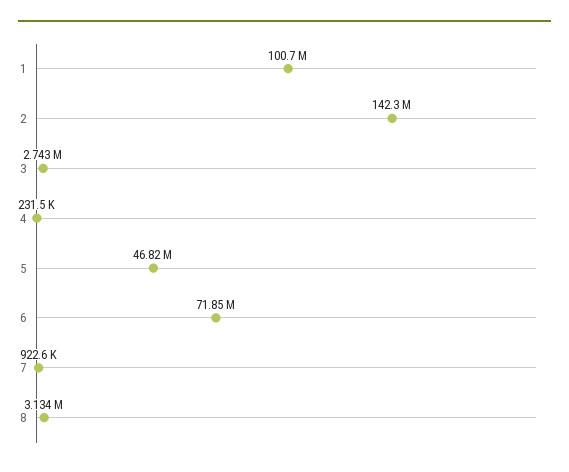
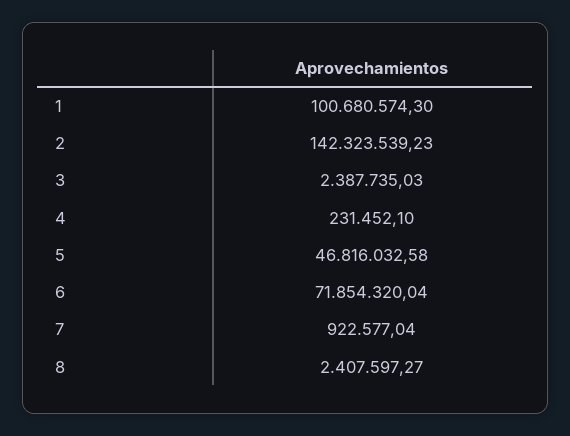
3: 2743000 -> 2387735.03
8: 3134000 -> 2407597.27

